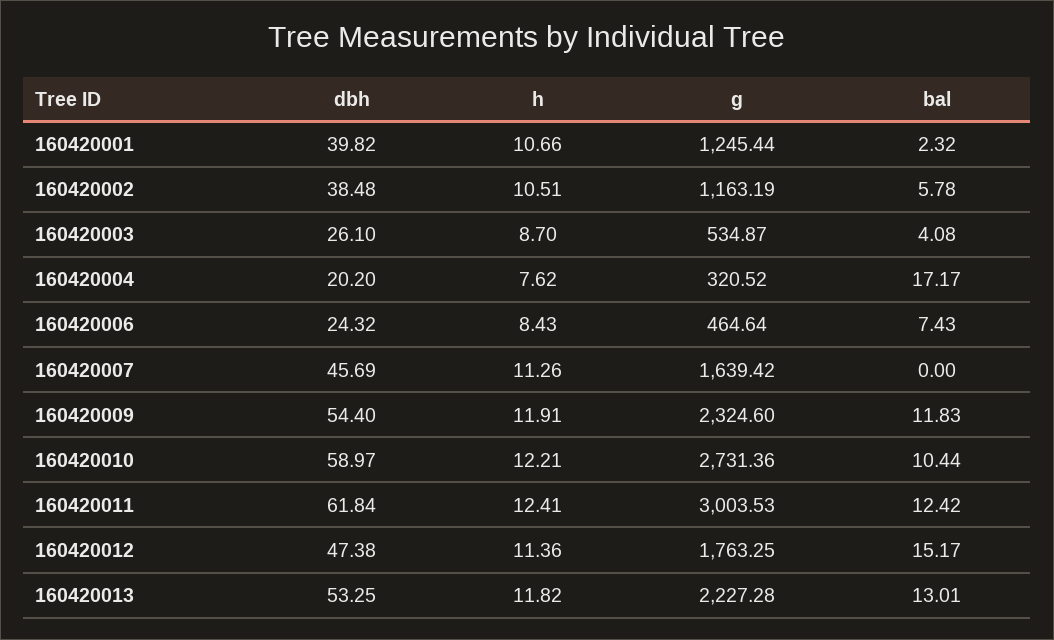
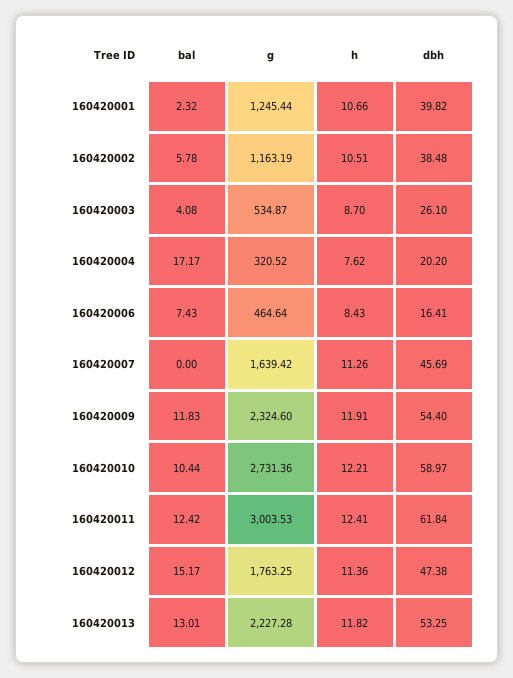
dbh, 160420006: 24.32 -> 16.41

